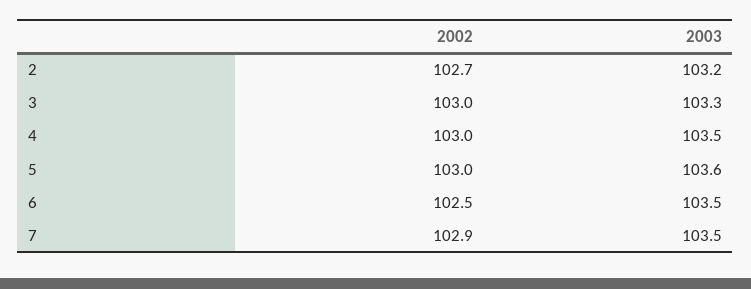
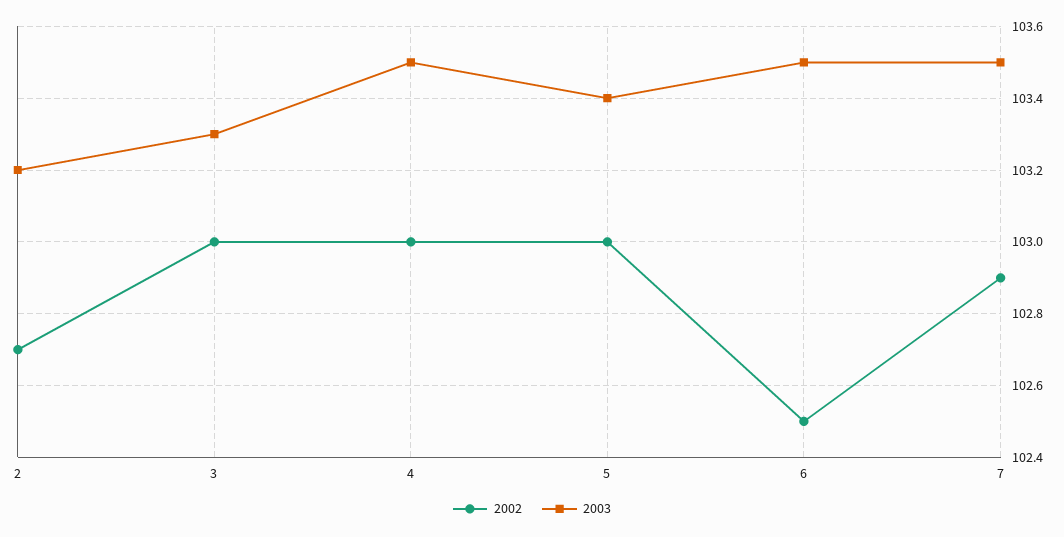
2003, 5: 103.6 -> 103.4

